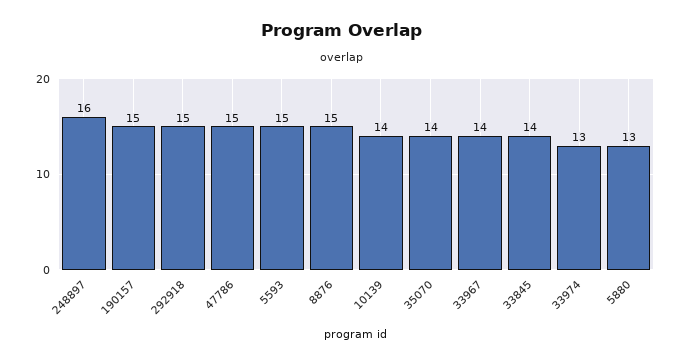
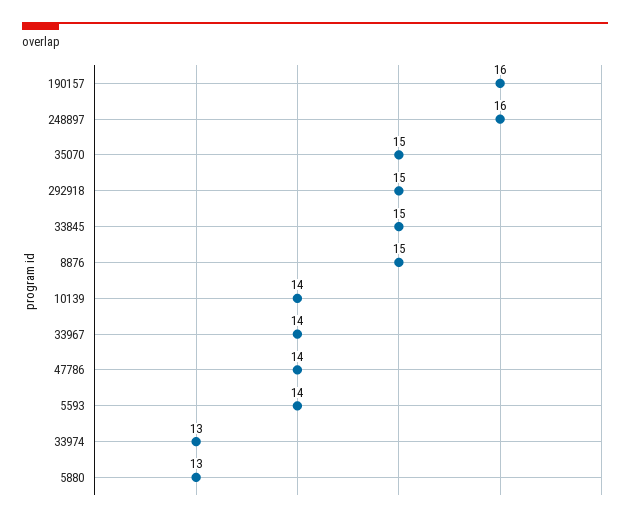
190157: 15 -> 16
47786: 15 -> 14
5593: 15 -> 14
35070: 14 -> 15
33845: 14 -> 15

